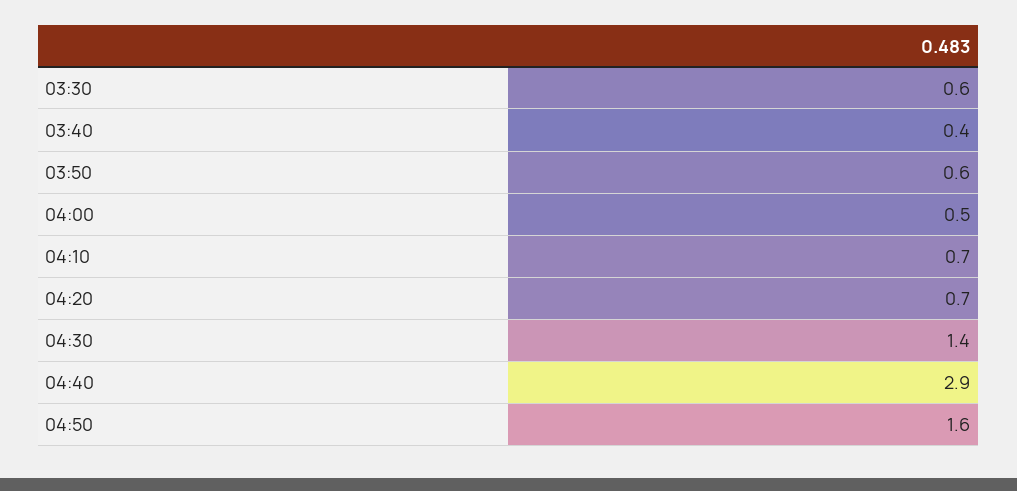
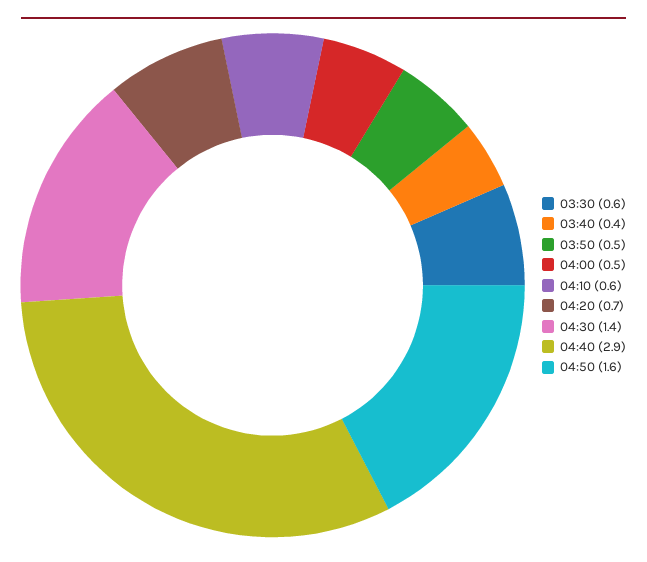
03:50: 0.6 -> 0.5
04:10: 0.7 -> 0.6

